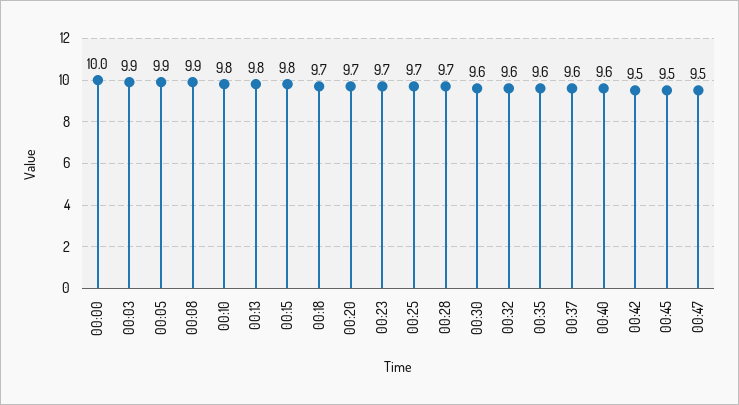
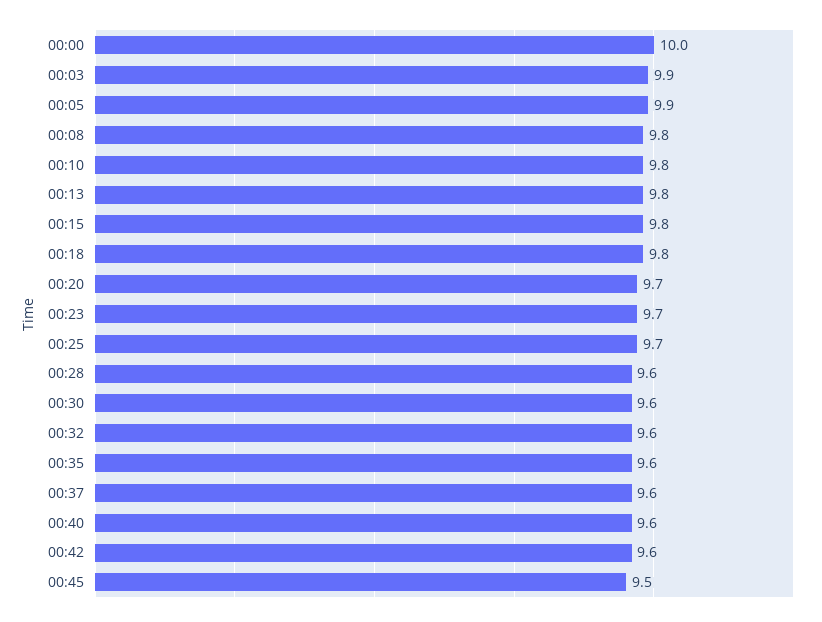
00:08: 9.9 -> 9.8
00:18: 9.7 -> 9.8
00:28: 9.7 -> 9.6
00:42: 9.5 -> 9.6
00:47: 9.5 -> none

